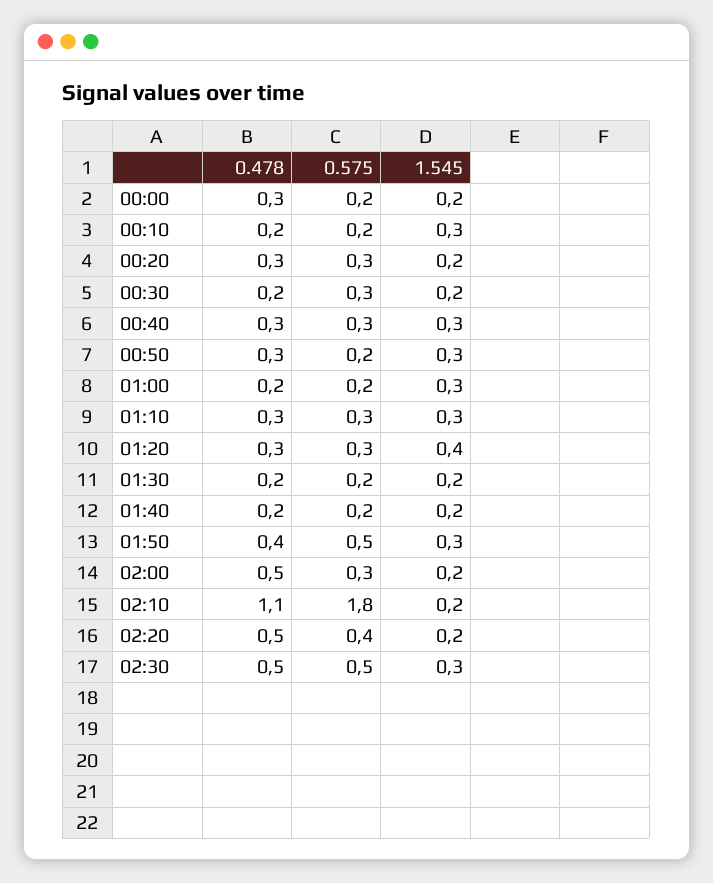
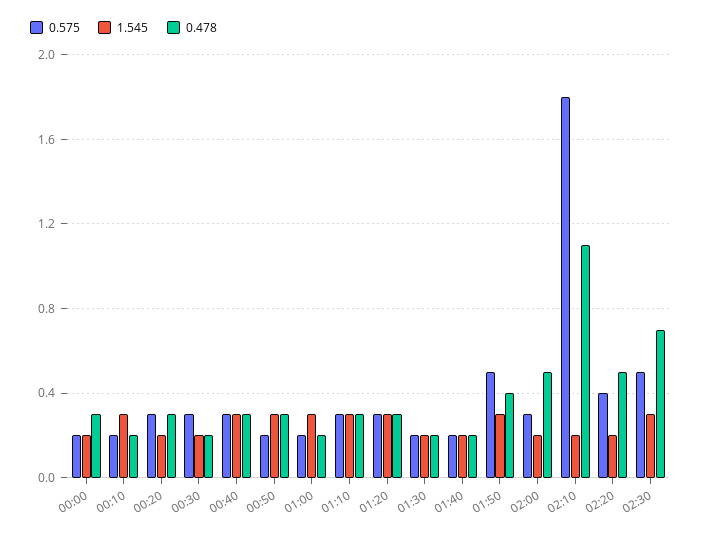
1.545, 01:20: 0.4 -> 0.3
0.478, 02:30: 0.5 -> 0.7

